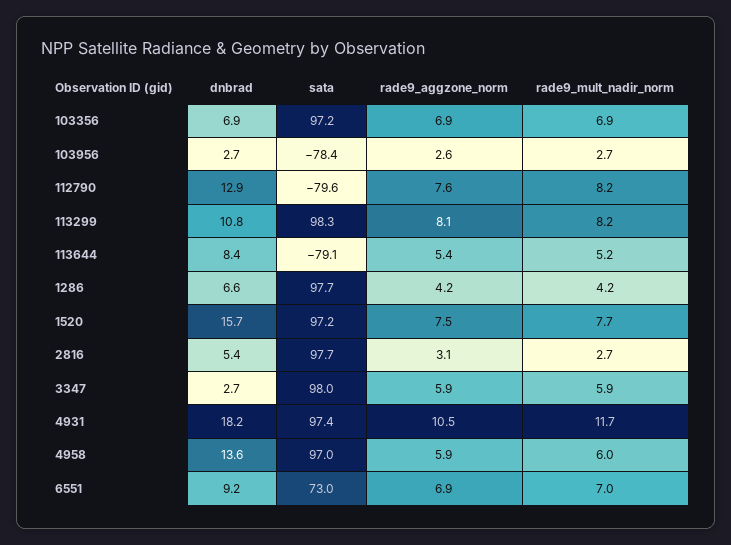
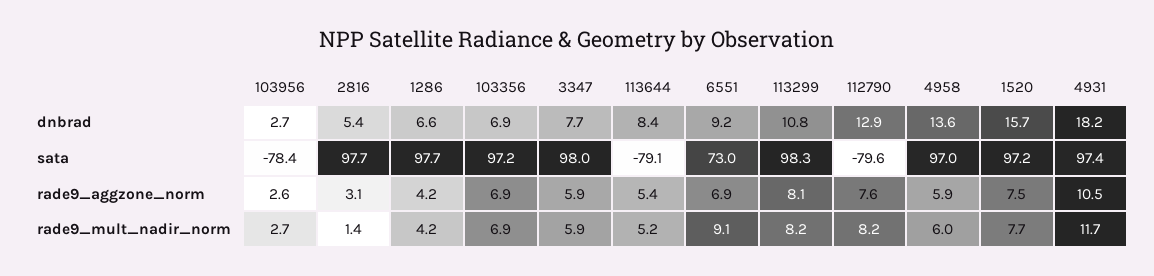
rade9_mult_nadir_norm, 2816: 2.7 -> 1.4
dnbrad, 3347: 2.7 -> 7.7
rade9_mult_nadir_norm, 6551: 7 -> 9.1

